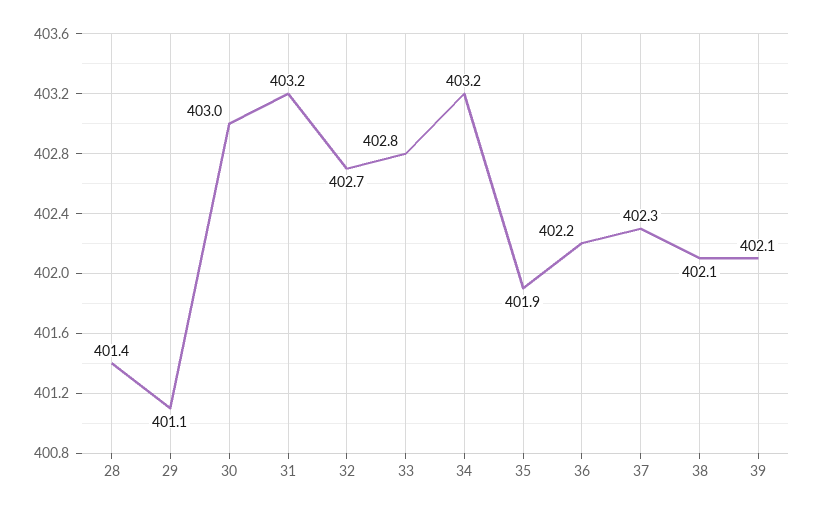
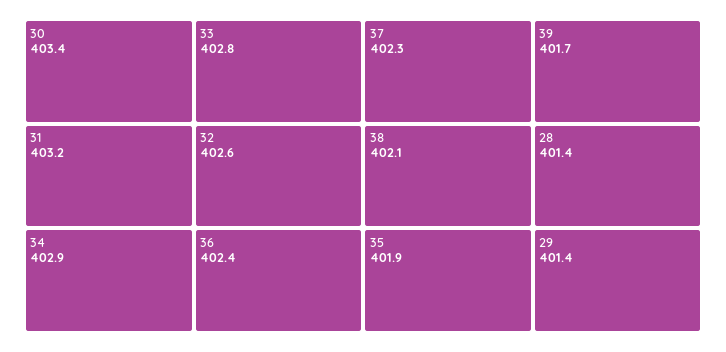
29: 401.1 -> 401.4
30: 403 -> 403.4
32: 402.7 -> 402.6
34: 403.2 -> 402.9
36: 402.2 -> 402.4
39: 402.1 -> 401.7

